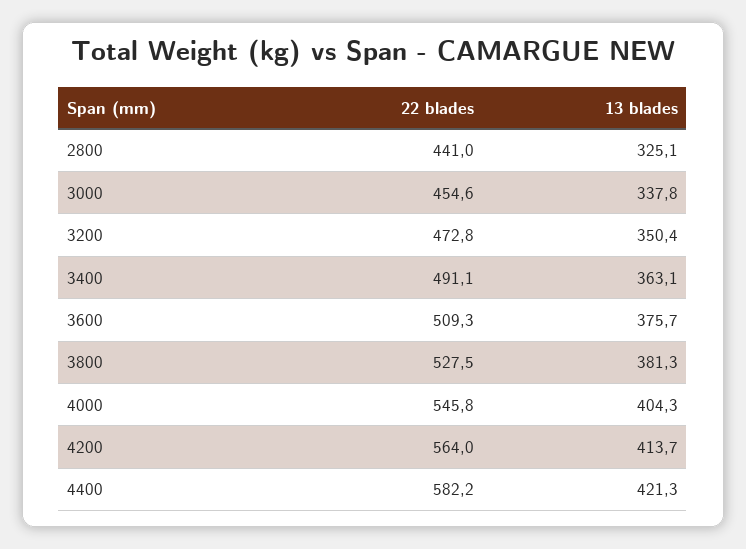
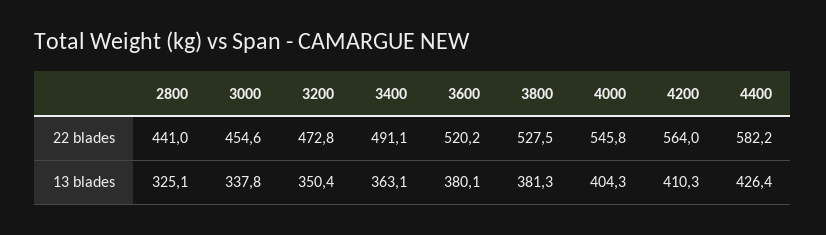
22 blades, 3600: 509.3 -> 520.2
13 blades, 3600: 375.7 -> 380.1
13 blades, 4200: 413.7 -> 410.3
13 blades, 4400: 421.3 -> 426.4

